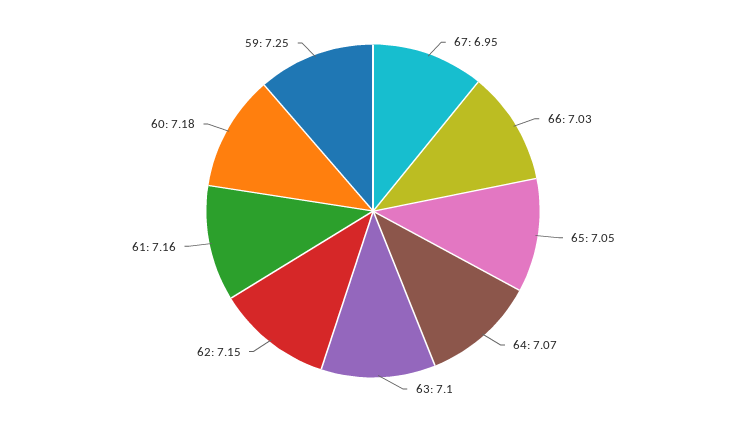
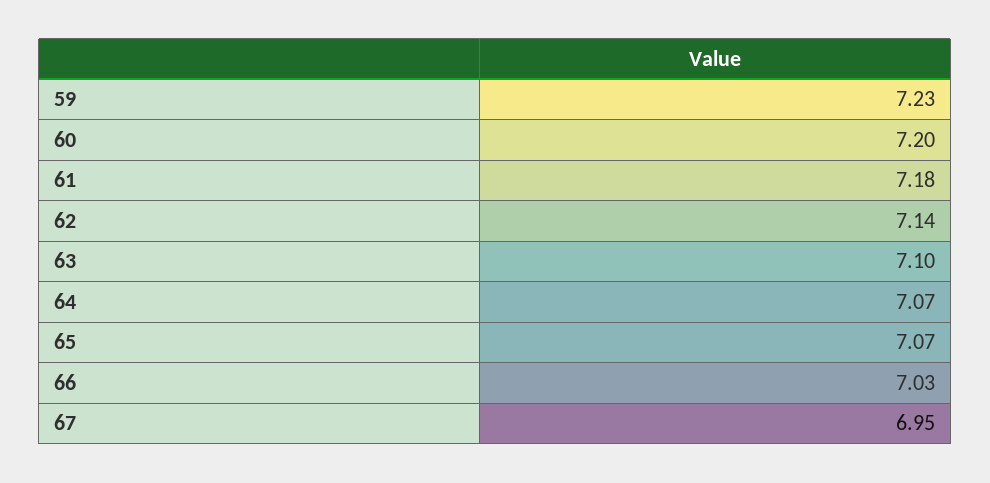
65: 7.05 -> 7.07
62: 7.15 -> 7.14
61: 7.16 -> 7.18
60: 7.18 -> 7.2
59: 7.25 -> 7.23

